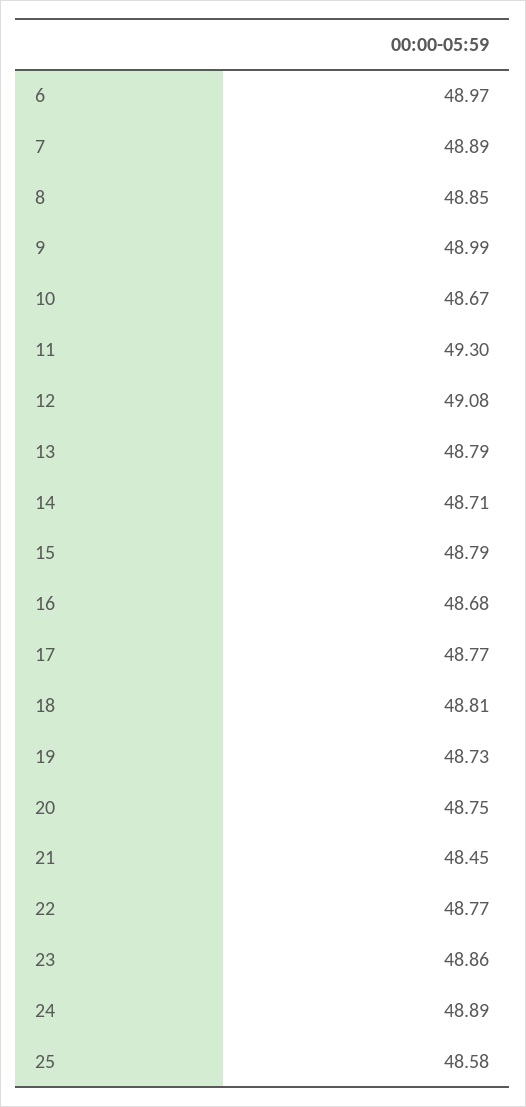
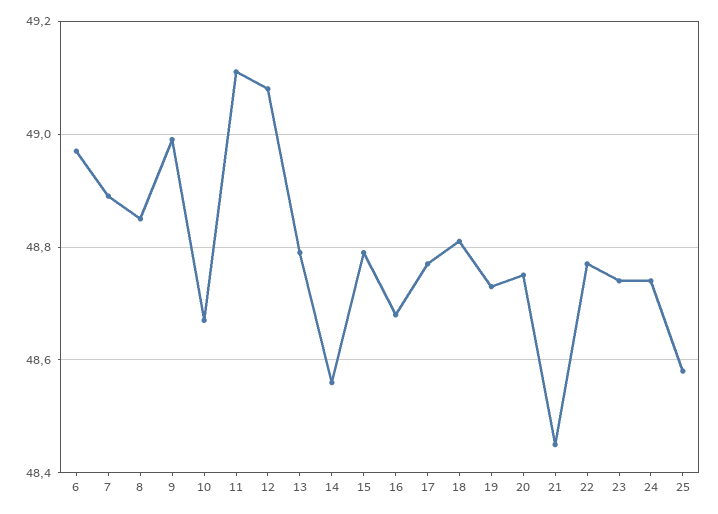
11: 49.3 -> 49.1
14: 48.71 -> 48.55
23: 48.86 -> 48.75
24: 48.89 -> 48.75

